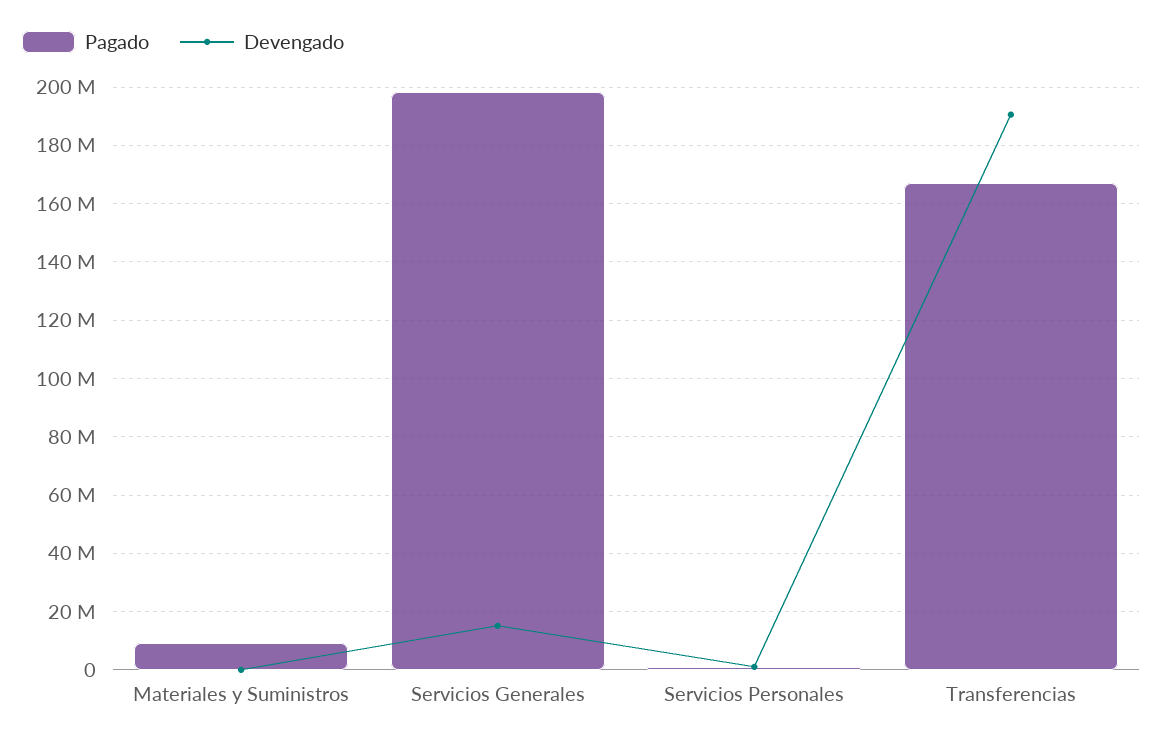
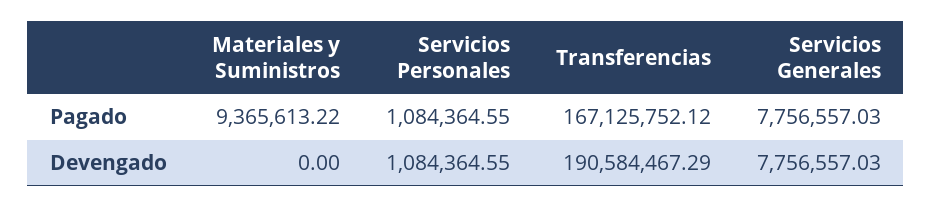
Pagado, Servicios Generales: 197500000 -> 7756557.03
Devengado, Servicios Generales: 15000000 -> 7756557.03

